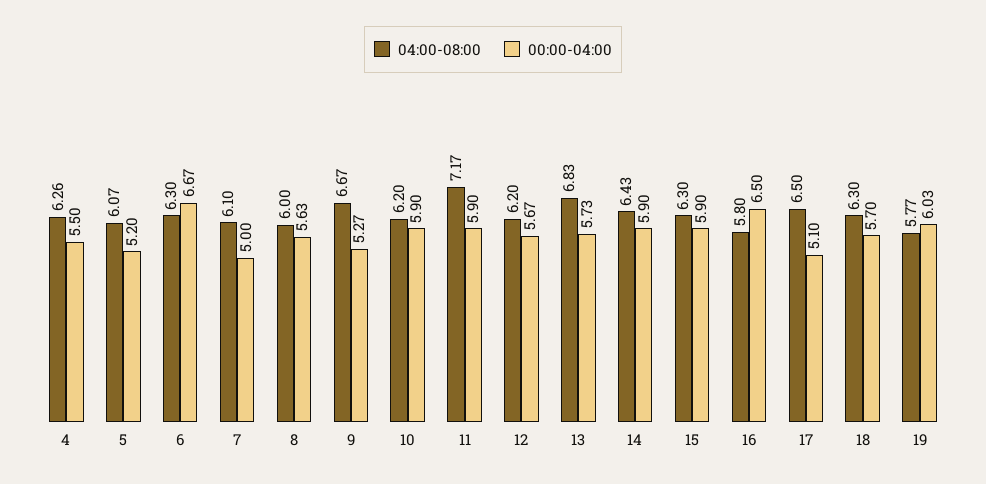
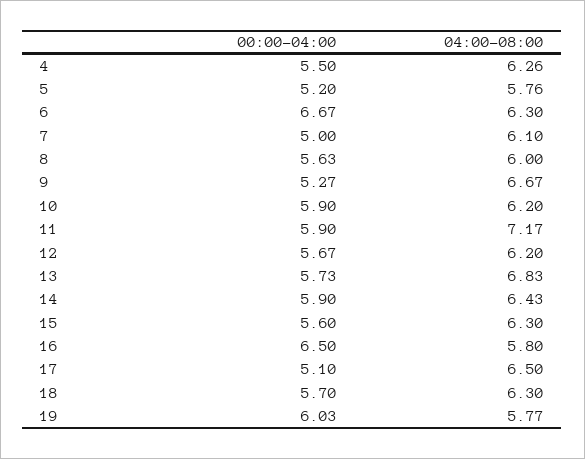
04:00-08:00, 5: 6.07 -> 5.76
00:00-04:00, 15: 5.9 -> 5.6

